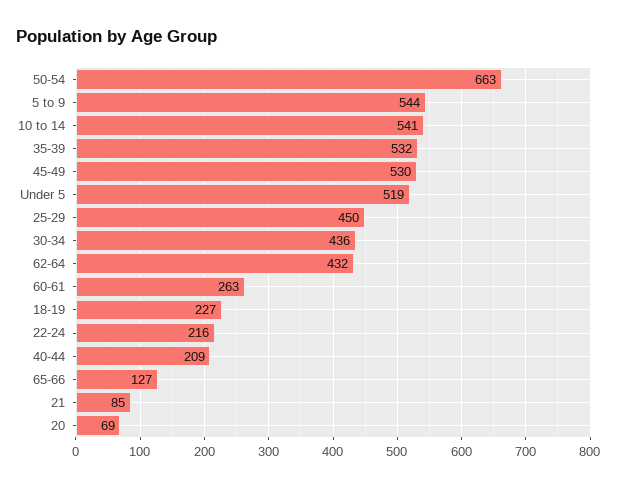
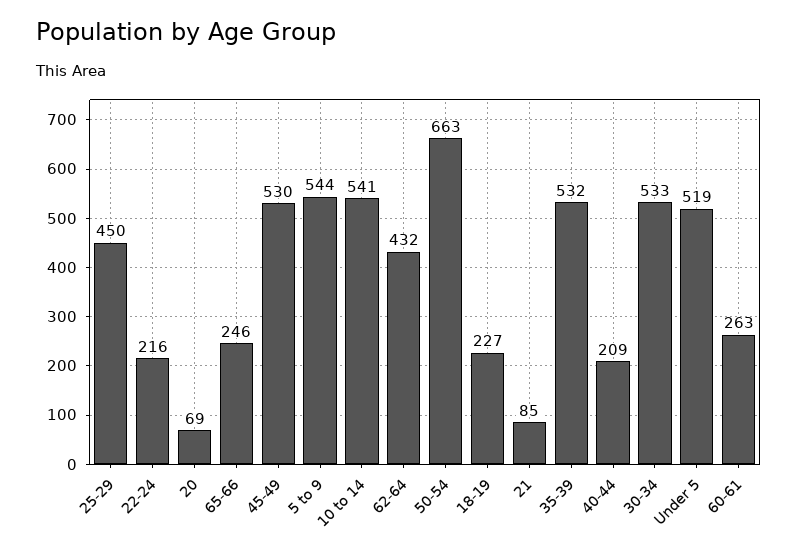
30-34: 436 -> 533
65-66: 127 -> 246

